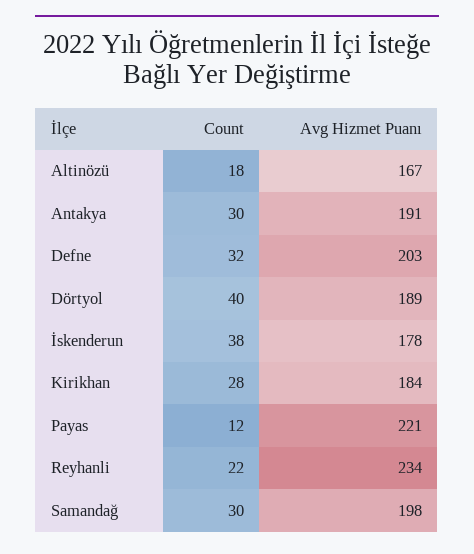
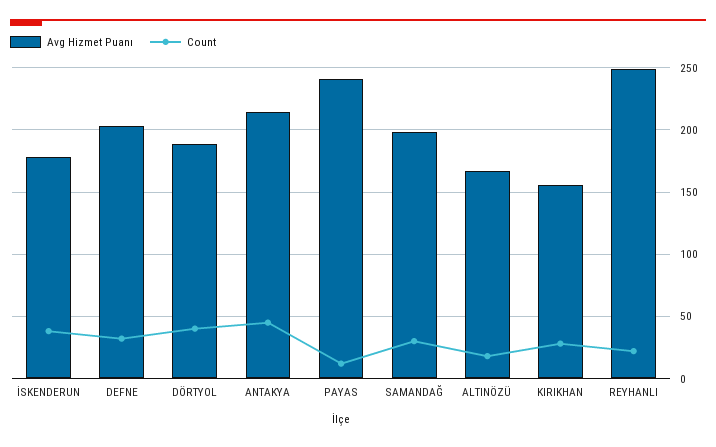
Count, Antakya: 30 -> 45
Avg Hizmet Puanı, Antakya: 191 -> 215
Avg Hizmet Puanı, Kirikhan: 184 -> 155
Avg Hizmet Puanı, Payas: 221 -> 240
Avg Hizmet Puanı, Reyhanli: 234 -> 250

